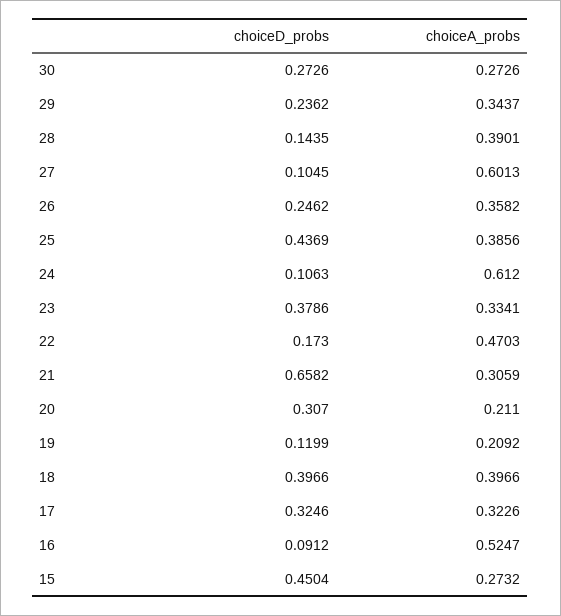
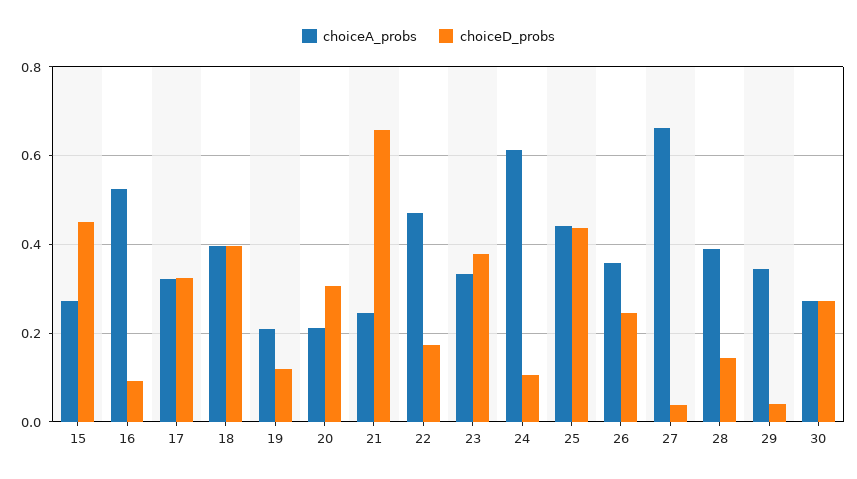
choiceD_probs, 29: 0.2362 -> 0.04
choiceD_probs, 27: 0.1045 -> 0.04
choiceA_probs, 27: 0.6013 -> 0.66
choiceA_probs, 25: 0.3856 -> 0.44
choiceA_probs, 21: 0.3059 -> 0.24

